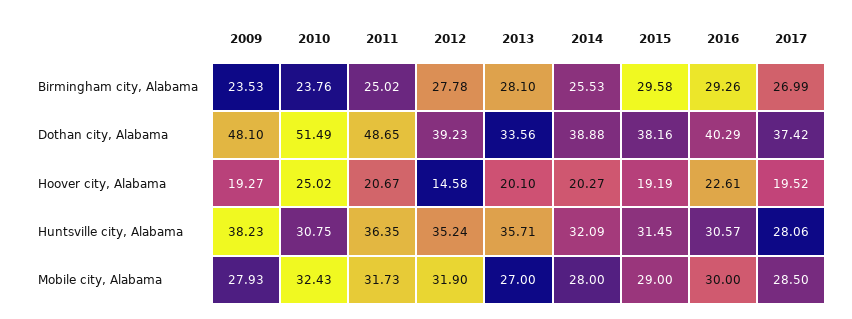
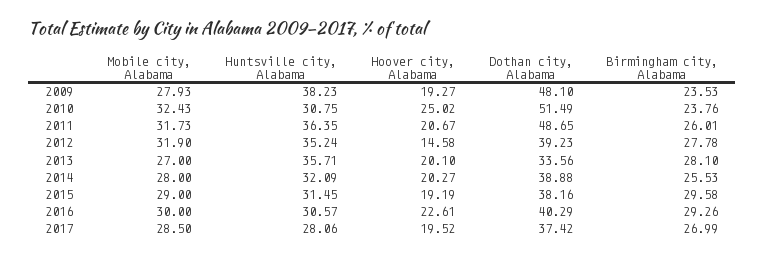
2011, Birmingham city, Alabama: 25.02 -> 26.01

